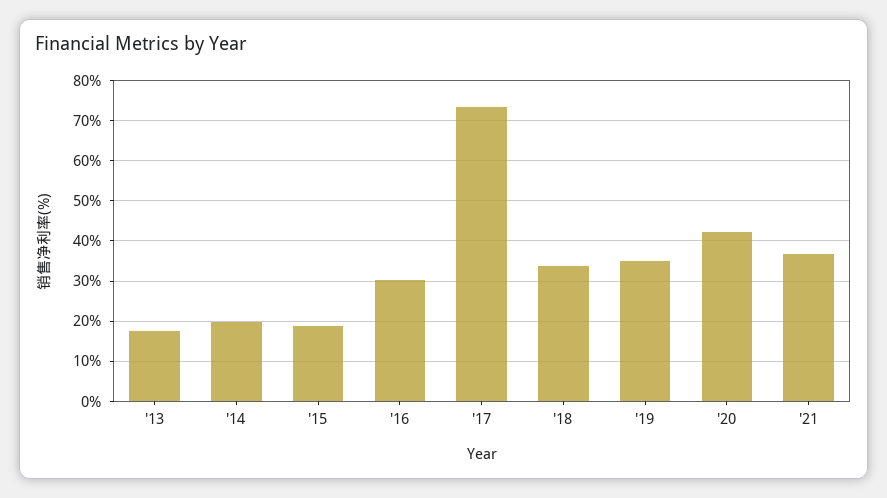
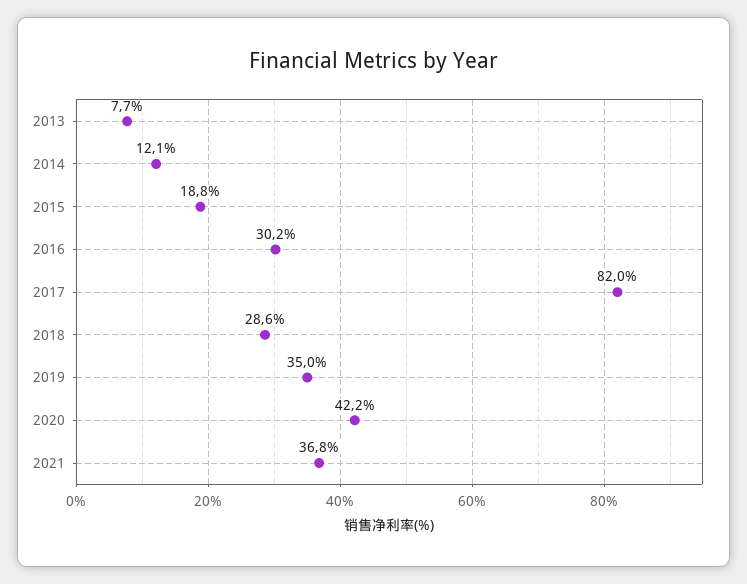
'13: 18 -> 7.7
'14: 20 -> 12.1
'17: 74 -> 82
'18: 34 -> 28.6

